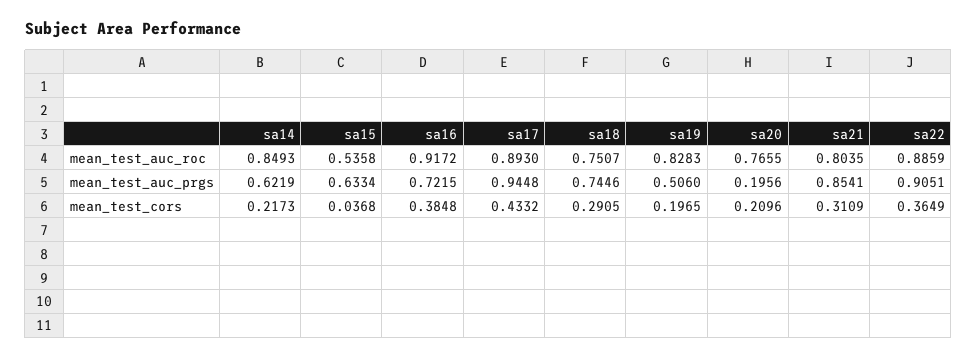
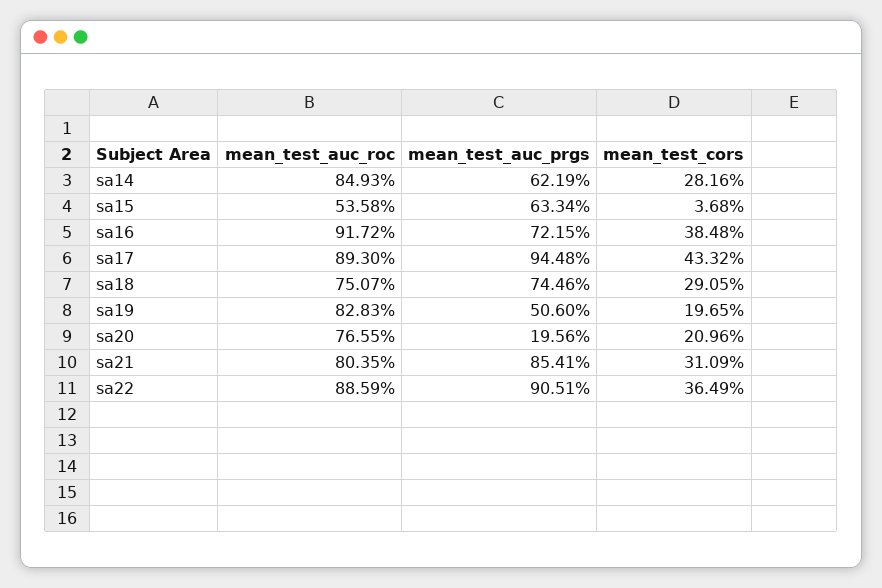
sa14, mean_test_cors: 0.2173 -> 0.2816

